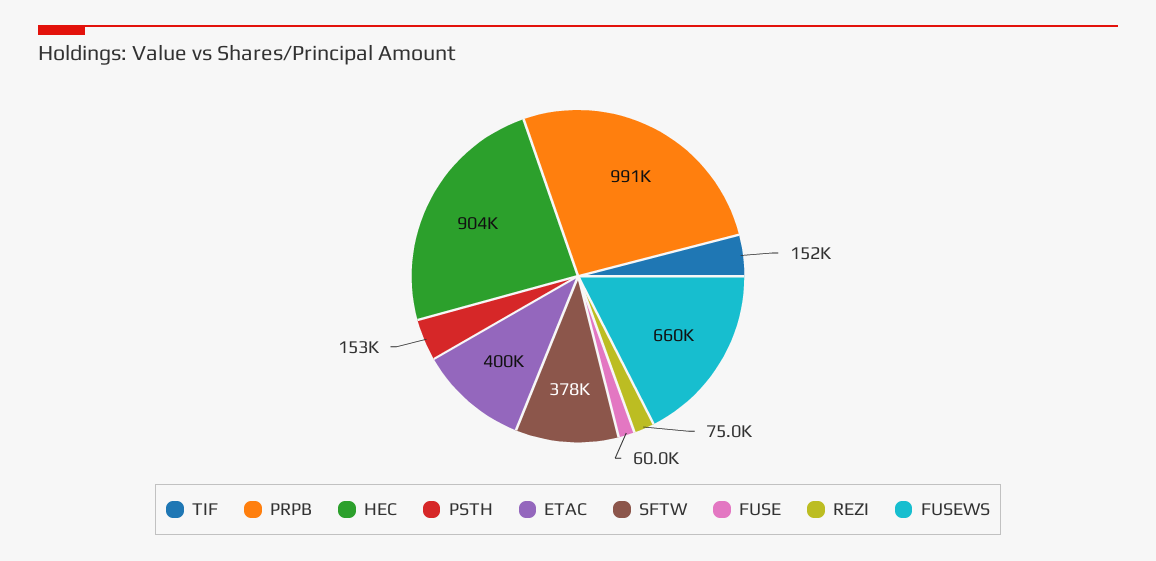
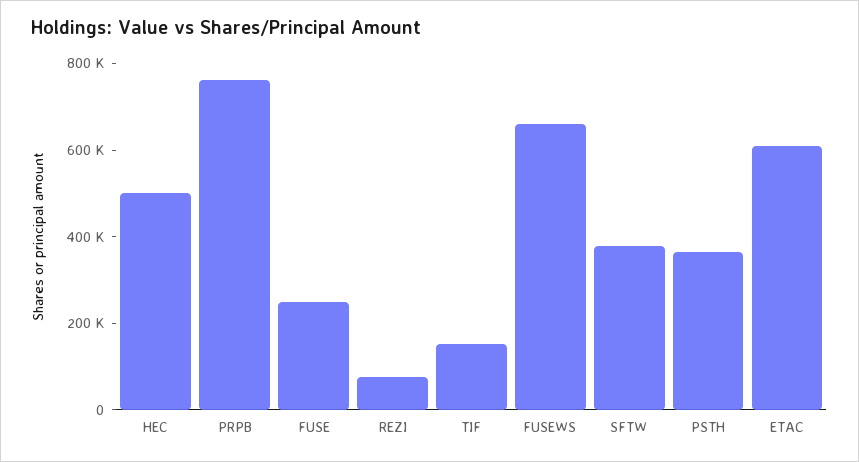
PRPB: 991000 -> 750000
HEC: 904000 -> 500000
PSTH: 153000 -> 350000
ETAC: 400000 -> 600000
FUSE: 60000 -> 250000

